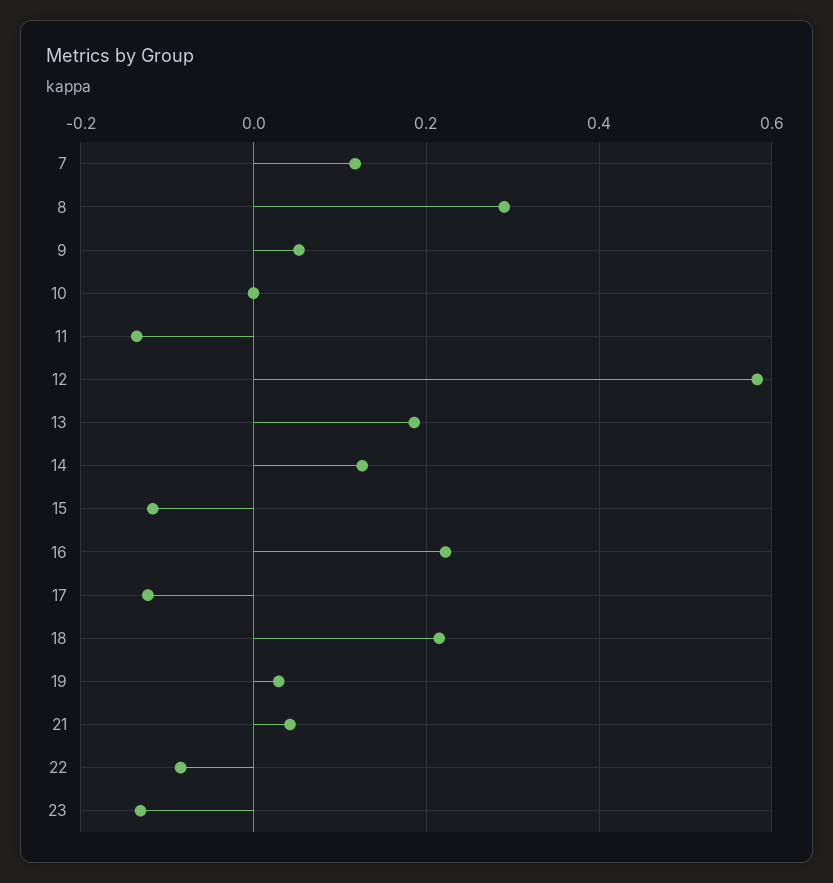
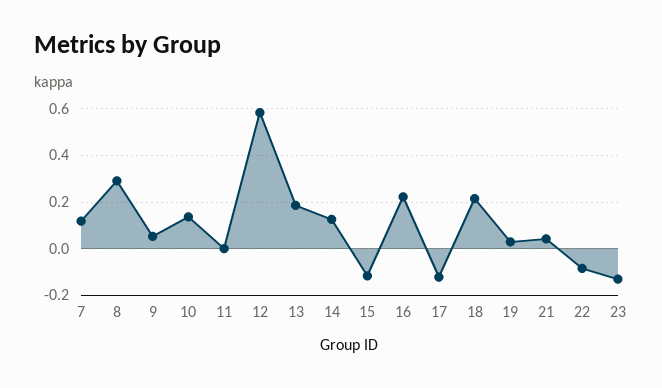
10: 0 -> 0.15
11: -0.14 -> 0

